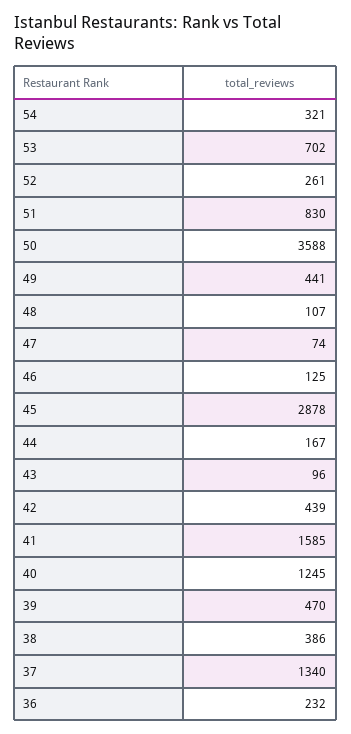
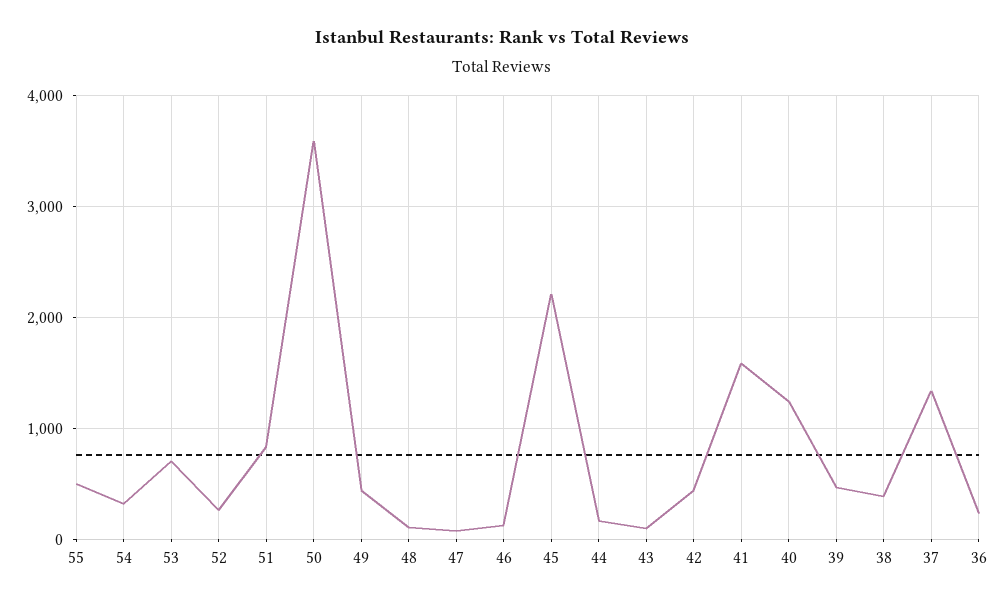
45: 2878 -> 2200
55: none -> 500

